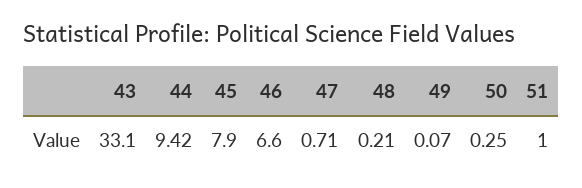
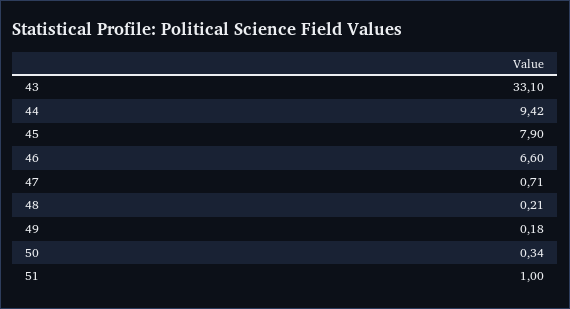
49: 0.07 -> 0.18
50: 0.25 -> 0.34

